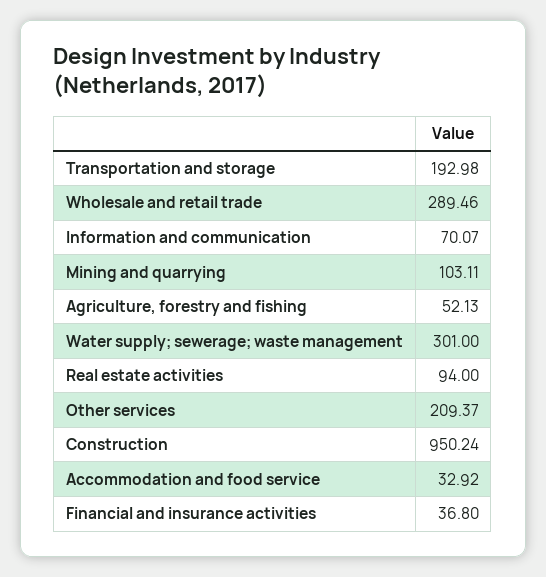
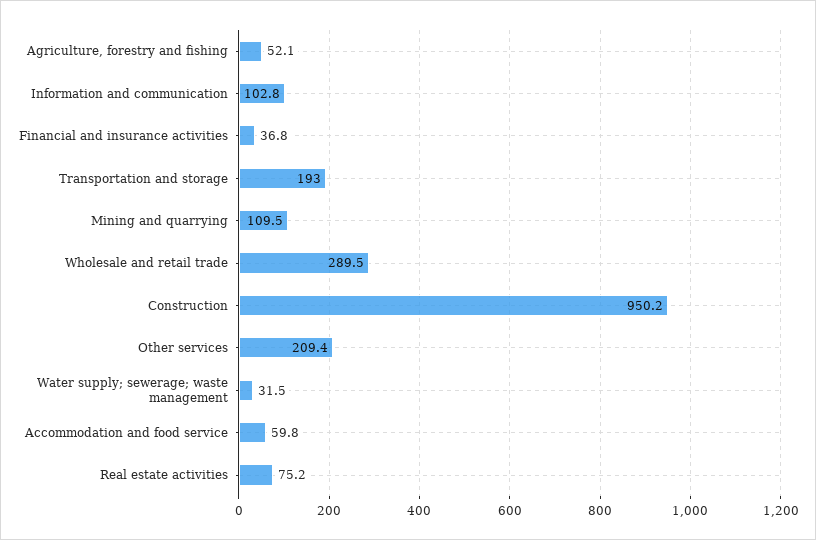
Information and communication: 70.07 -> 102.8
Mining and quarrying: 103.11 -> 109.5
Water supply; sewerage; waste management: 301 -> 31.5
Real estate activities: 94 -> 75.2
Accommodation and food service: 32.92 -> 59.8

